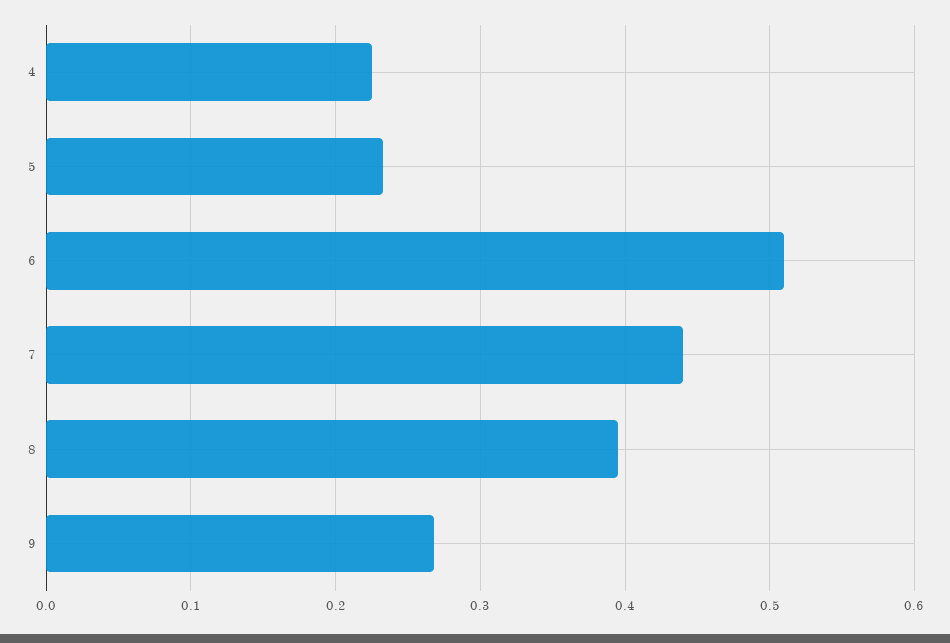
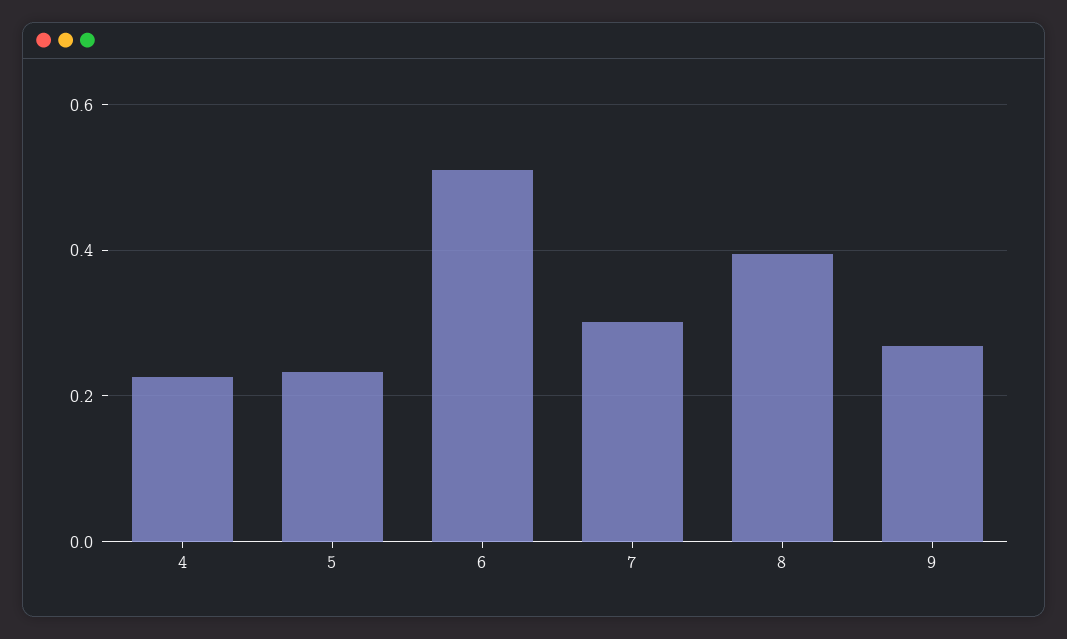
7: 0.44 -> 0.3

